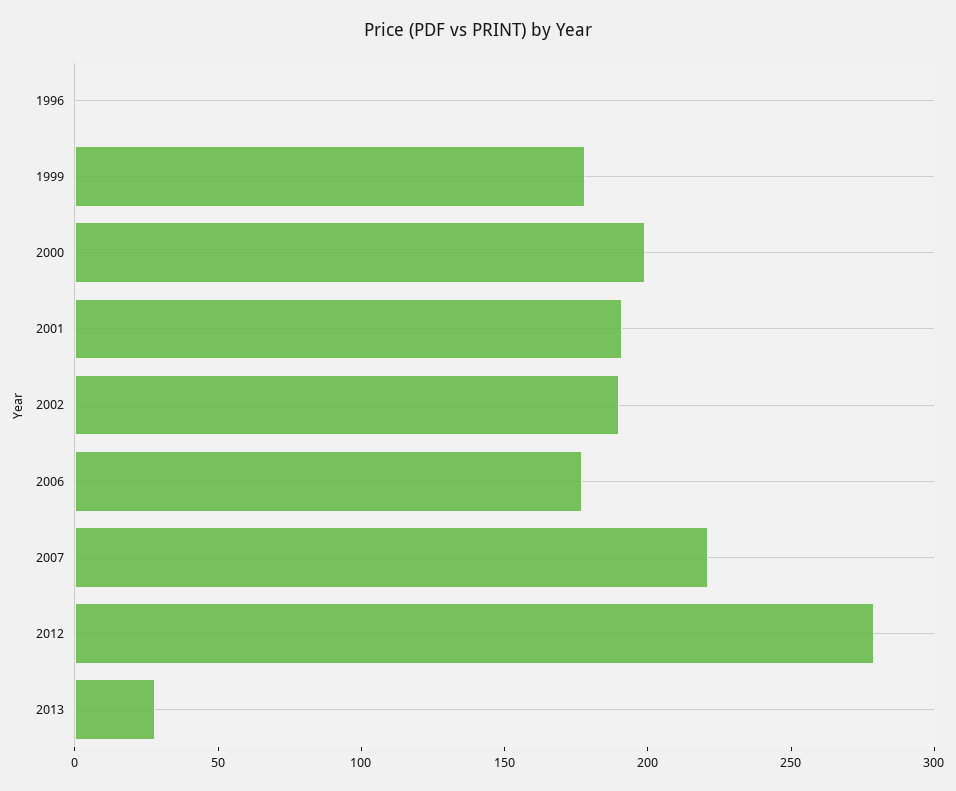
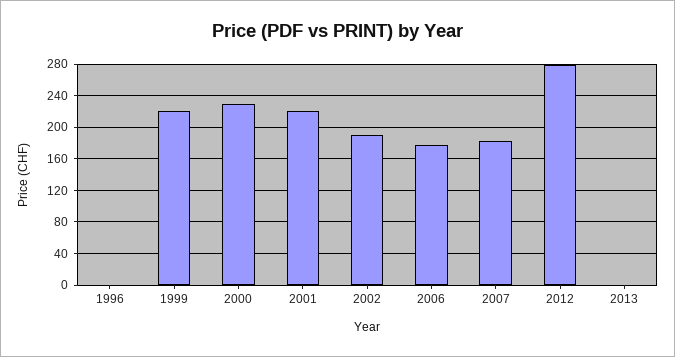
1999: 180 -> 220
2000: 200 -> 230
2001: 190 -> 220
2007: 220 -> 180
2013: 30 -> 0

